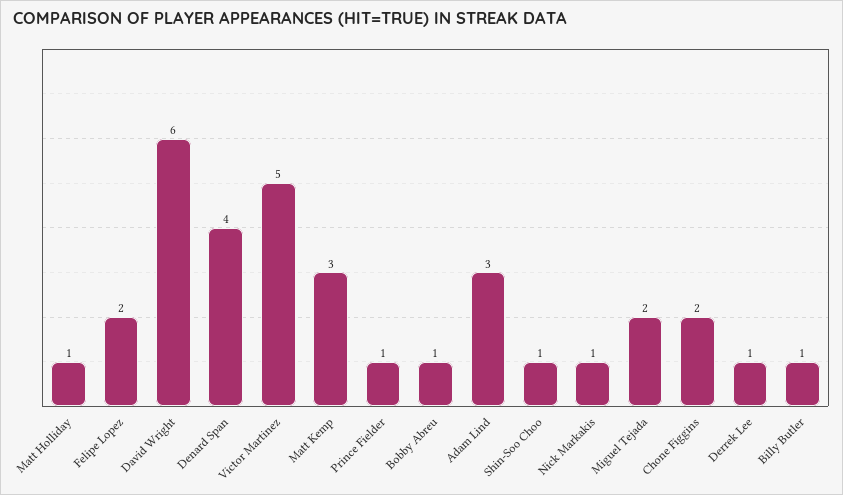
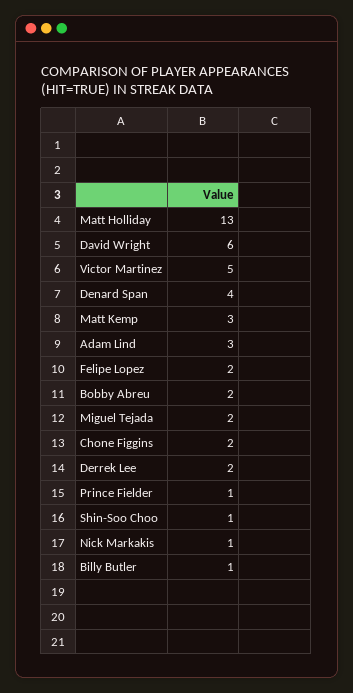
Matt Holliday: 1 -> 13
Bobby Abreu: 1 -> 2
Derrek Lee: 1 -> 2

